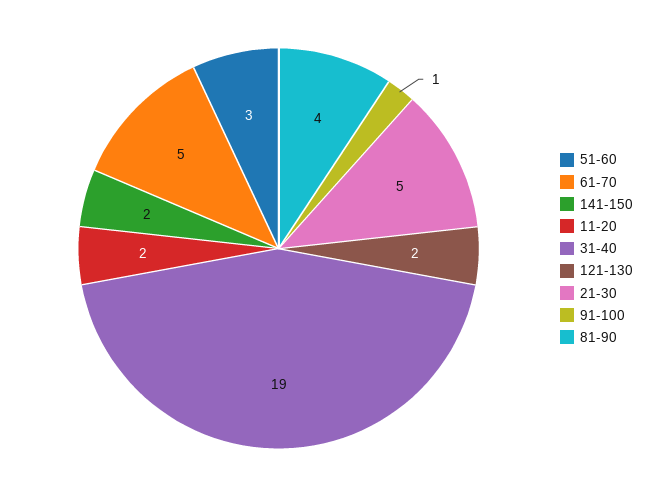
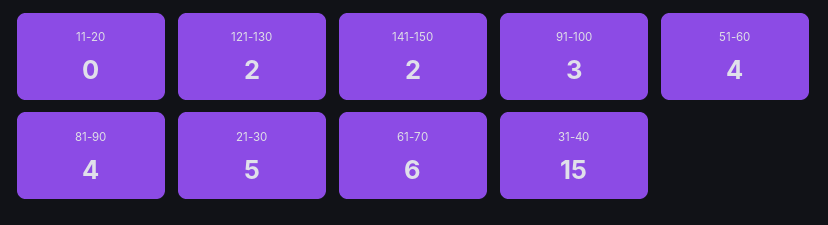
51-60: 3 -> 4
61-70: 5 -> 6
11-20: 2 -> 0
31-40: 19 -> 15
91-100: 1 -> 3

